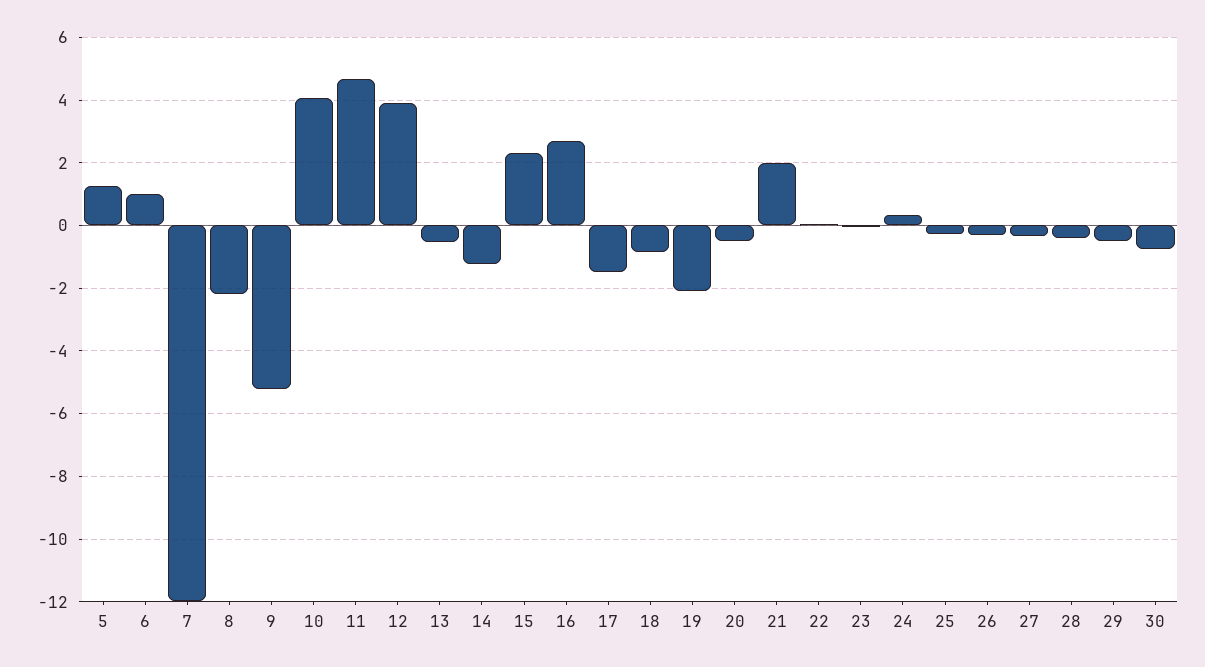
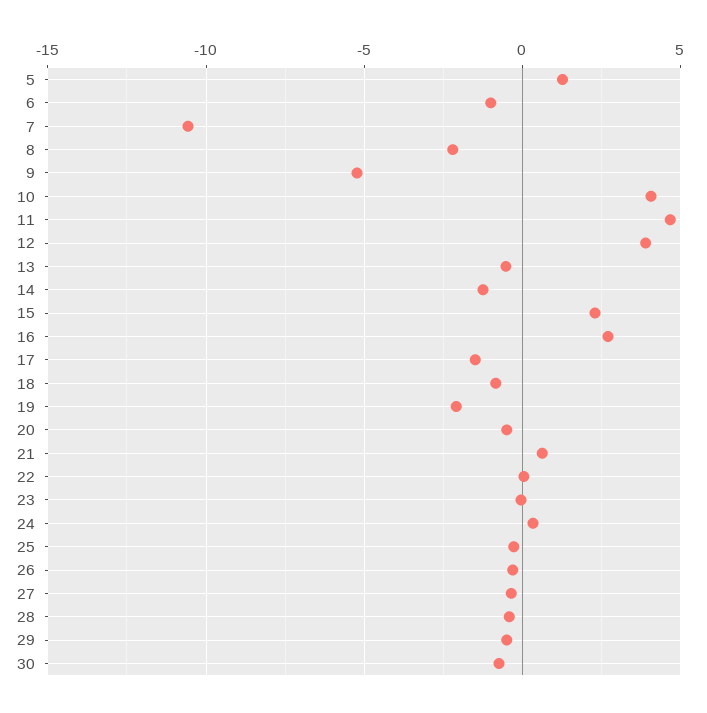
6: 1 -> -1
7: -12 -> -10.5
21: 2 -> 0.5

